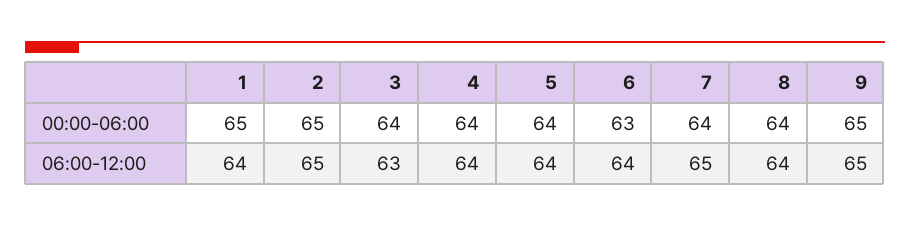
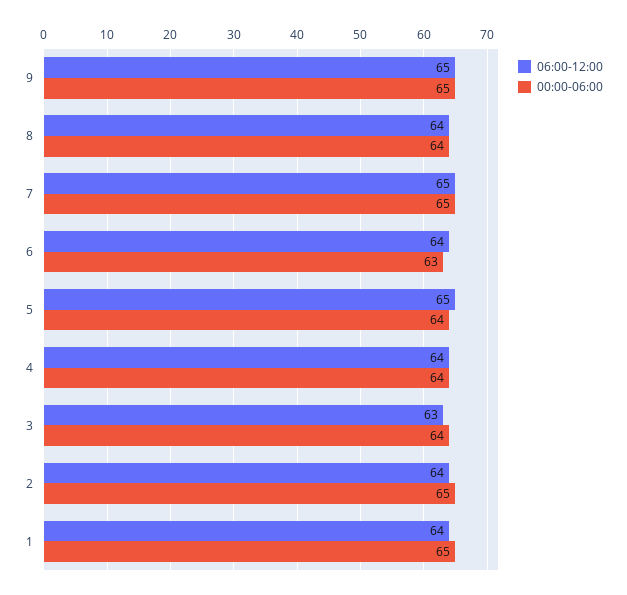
00:00-06:00, 7: 64 -> 65
06:00-12:00, 2: 65 -> 64
06:00-12:00, 5: 64 -> 65

